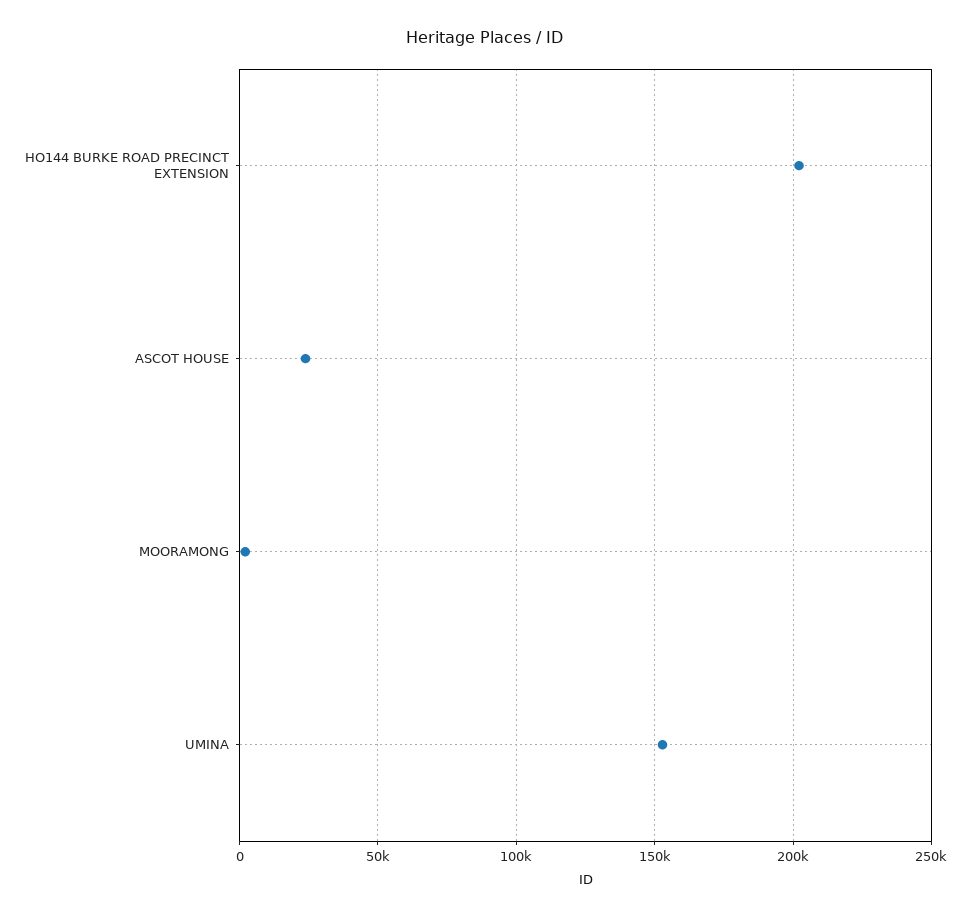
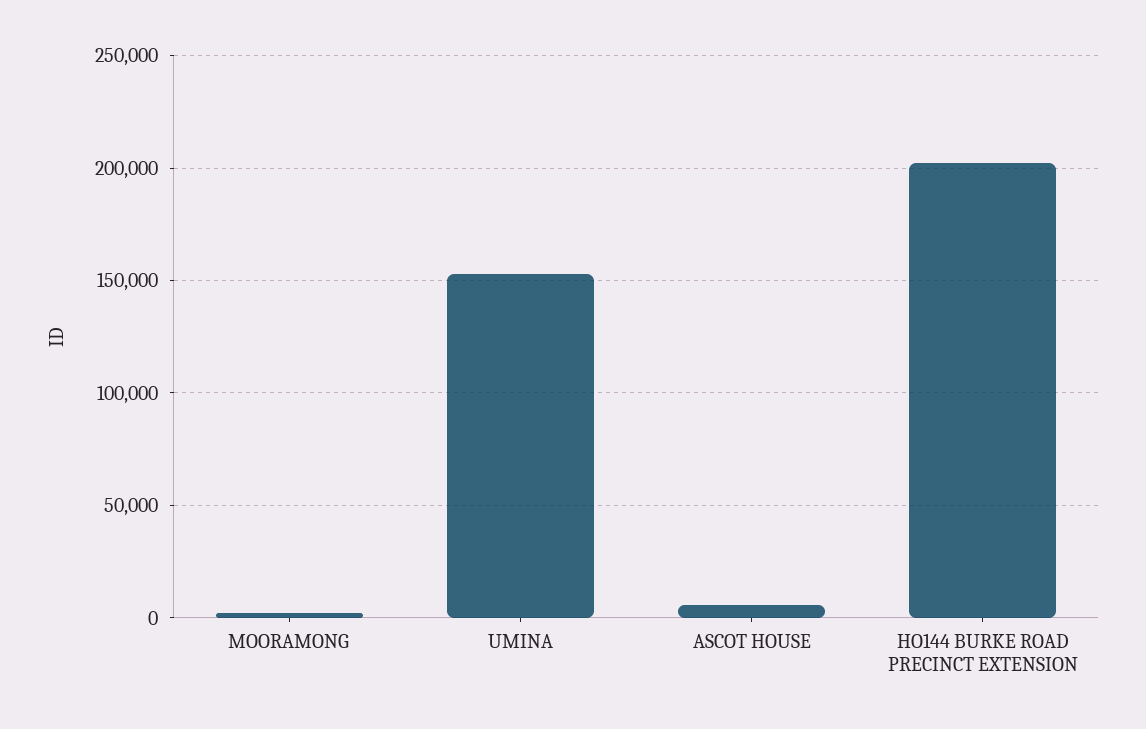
ASCOT HOUSE: 25000 -> 5000

